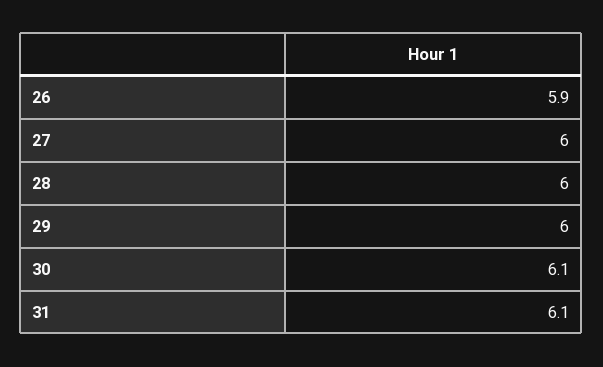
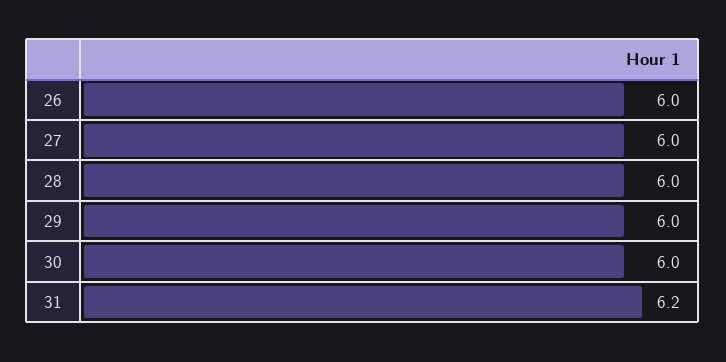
26: 5.9 -> 6
30: 6.1 -> 6
31: 6.1 -> 6.2

